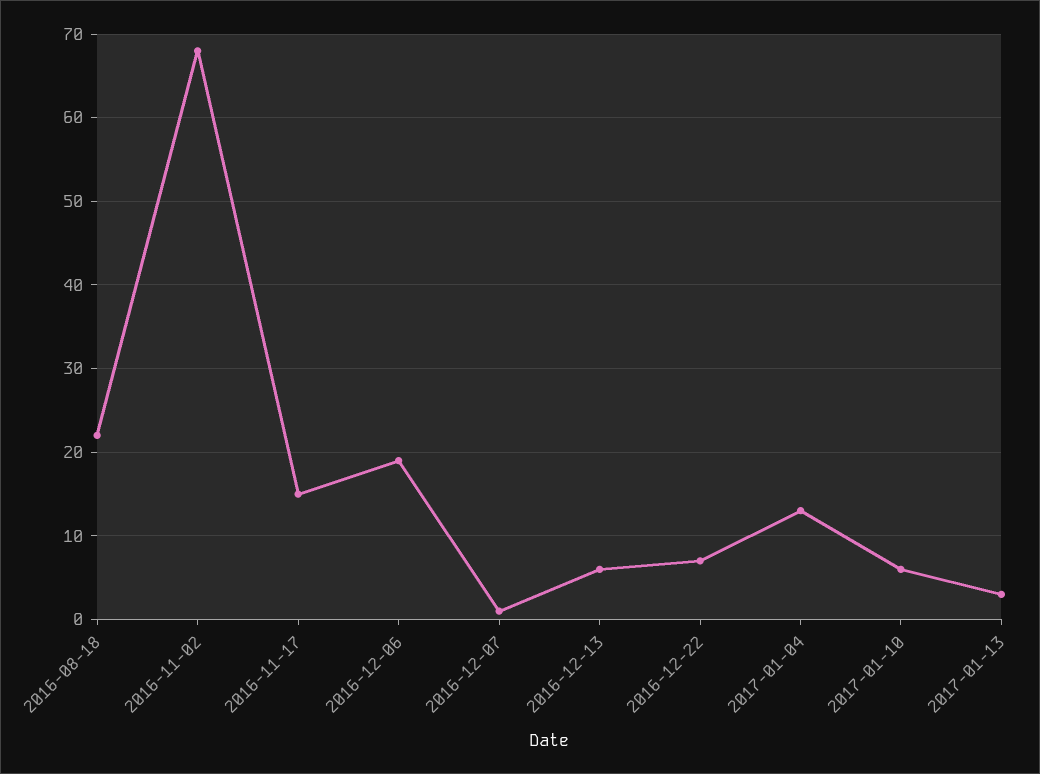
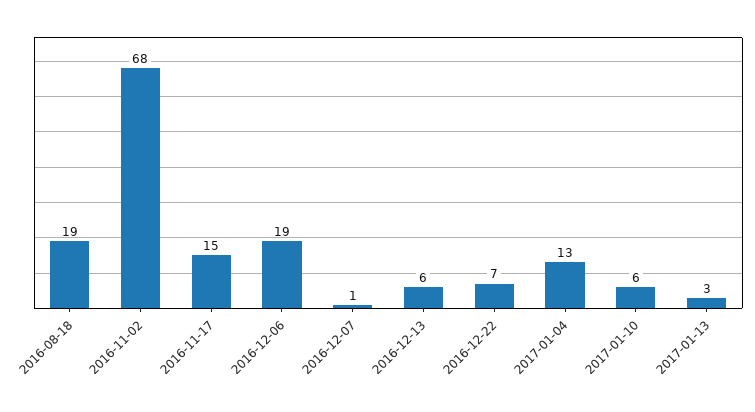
2016-08-18: 22 -> 19

